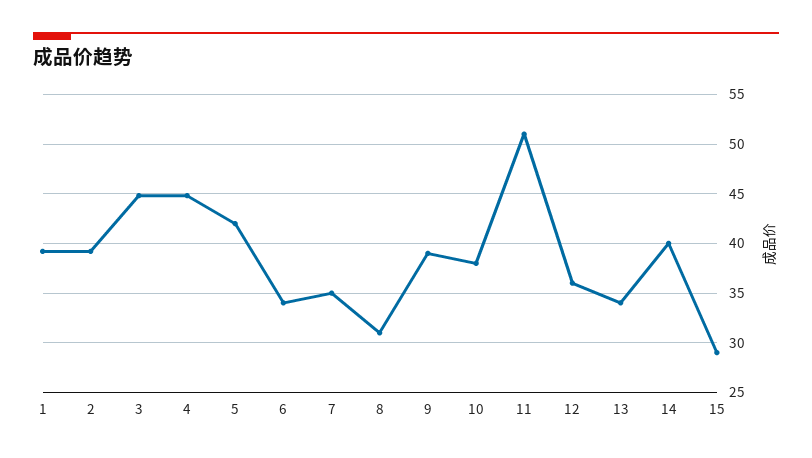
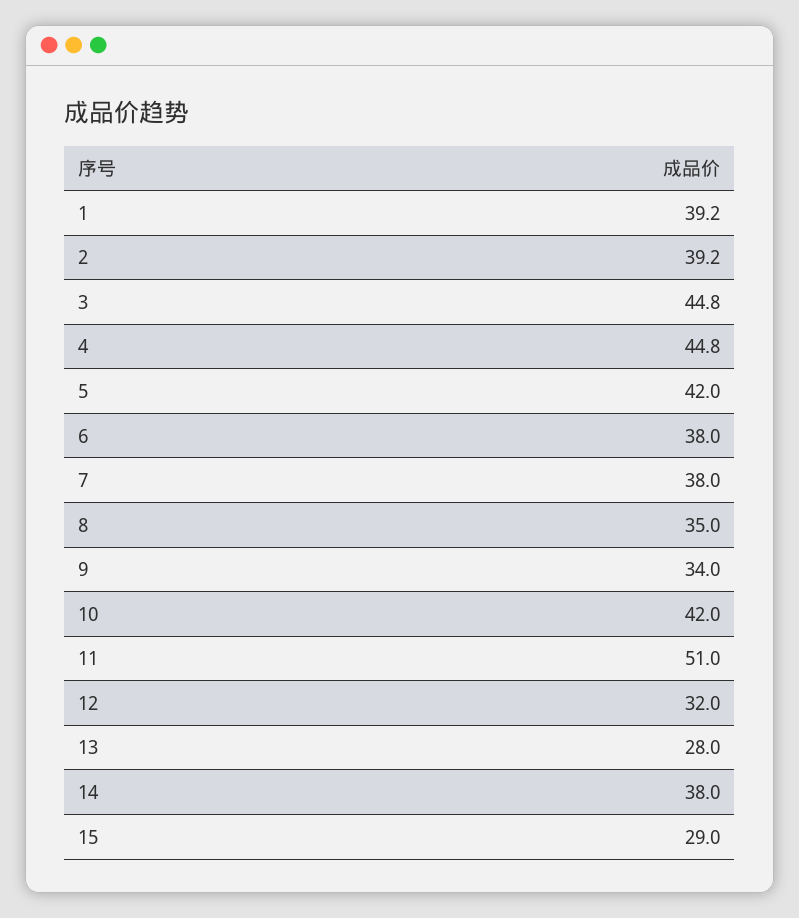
6: 34 -> 38
7: 35 -> 38
8: 31 -> 35
9: 39 -> 34
10: 38 -> 42
12: 36 -> 32
13: 34 -> 28
14: 40 -> 38

